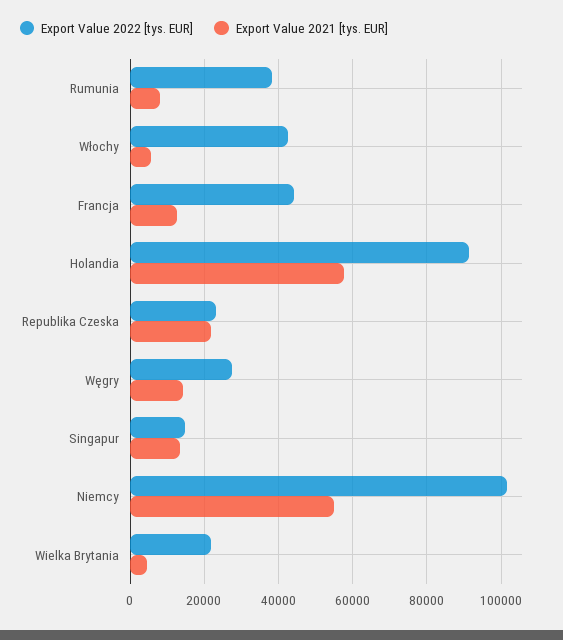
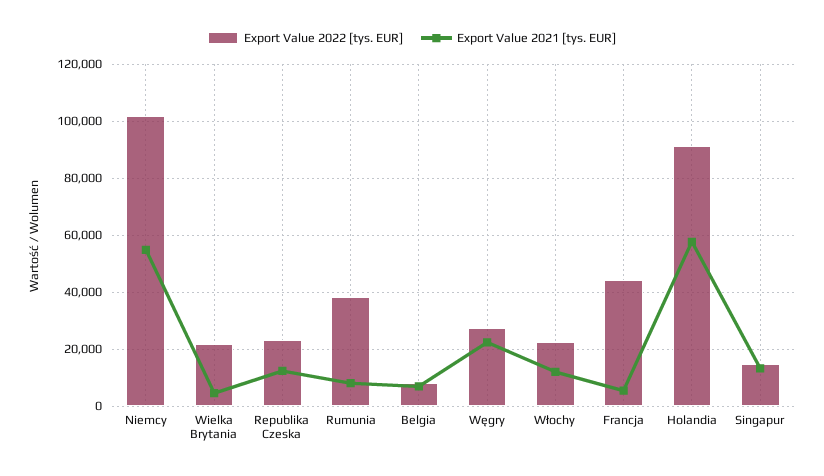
Export Value 2022 [tys. EUR], Włochy: 42000 -> 22500
Export Value 2021 [tys. EUR], Włochy: 6000 -> 12500
Export Value 2021 [tys. EUR], Francja: 12000 -> 5000
Export Value 2021 [tys. EUR], Republika Czeska: 22000 -> 12500
Export Value 2021 [tys. EUR], Węgry: 14000 -> 22500
Export Value 2022 [tys. EUR], Belgia: none -> 7500
Export Value 2021 [tys. EUR], Belgia: none -> 7500

